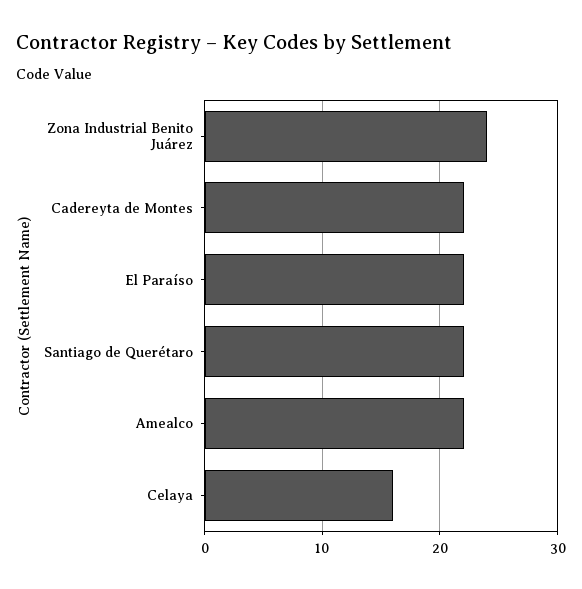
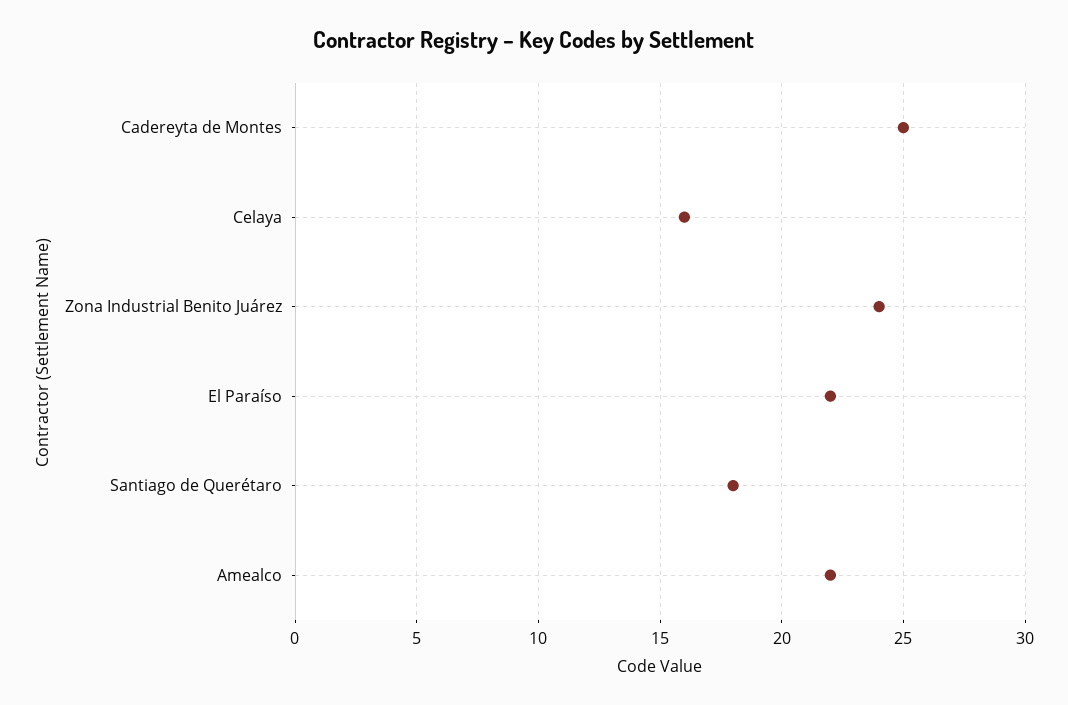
Cadereyta de Montes: 22 -> 25
Santiago de Querétaro: 22 -> 18

